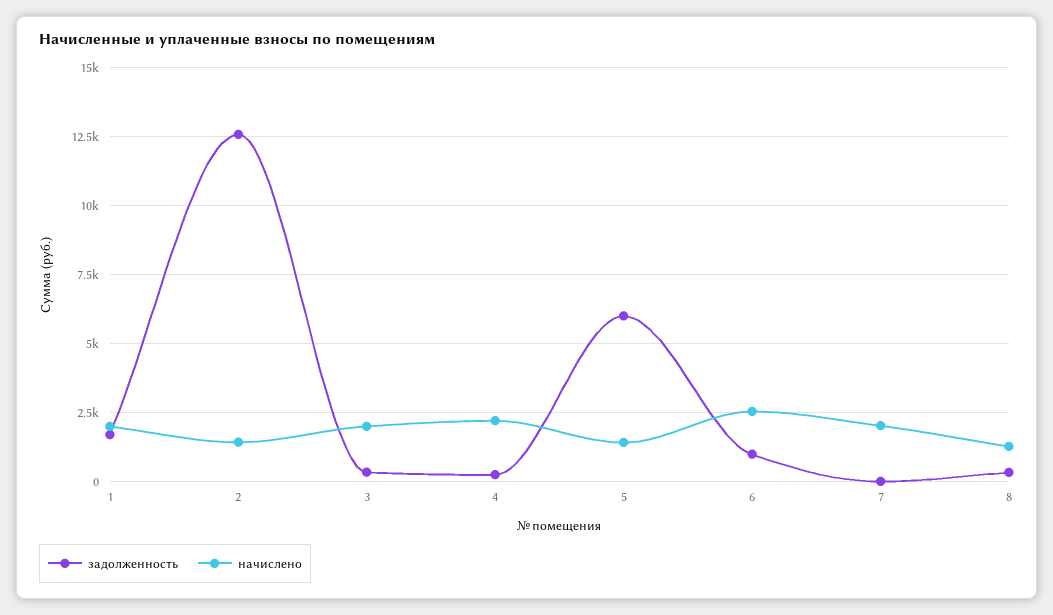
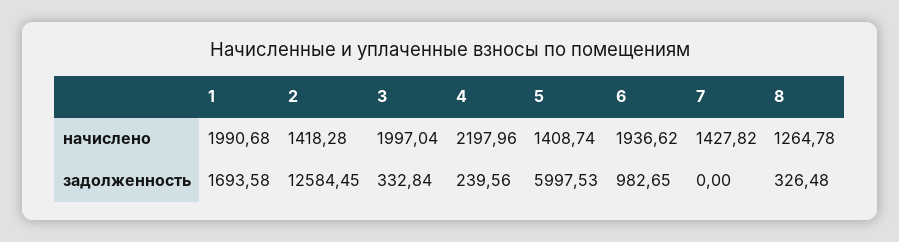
начислено, 6: 2500 -> 1936.62
начислено, 7: 2000 -> 1427.82

